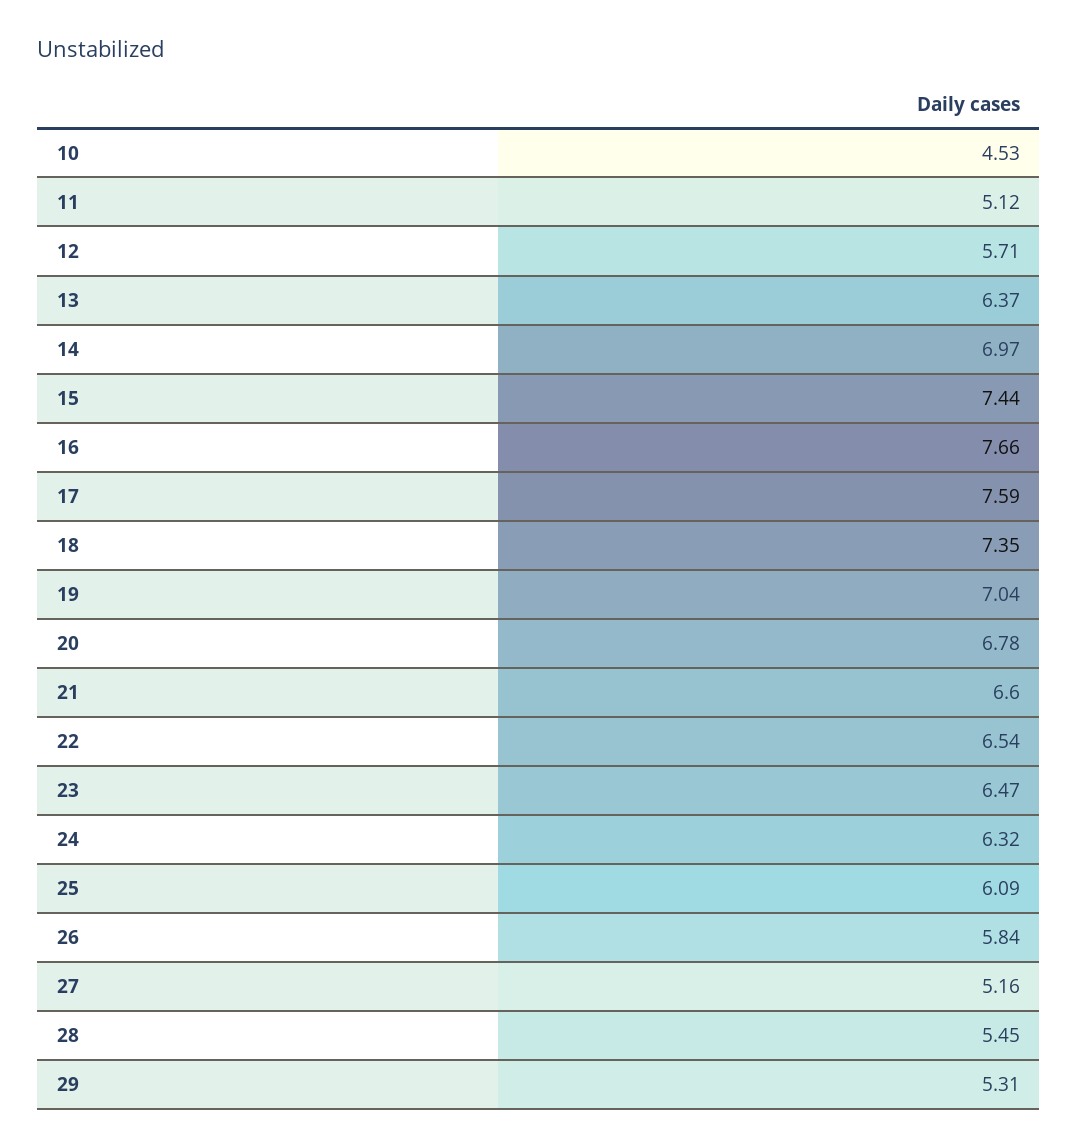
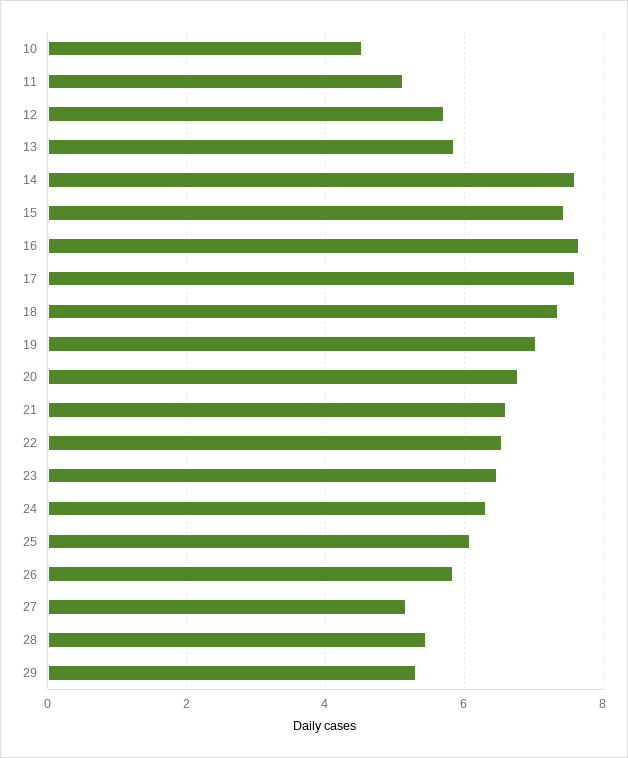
13: 6.37 -> 5.8
14: 6.97 -> 7.6

